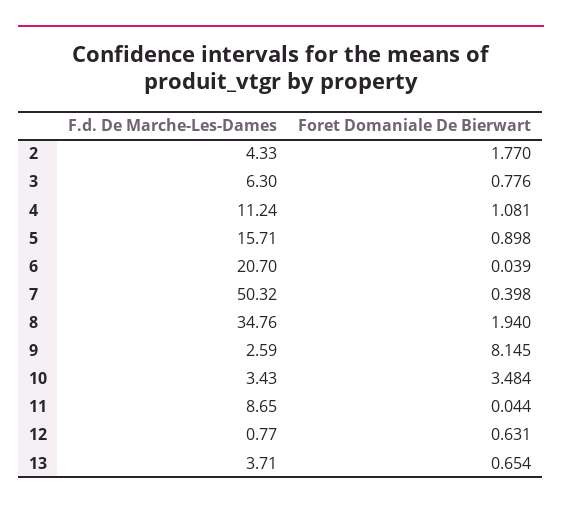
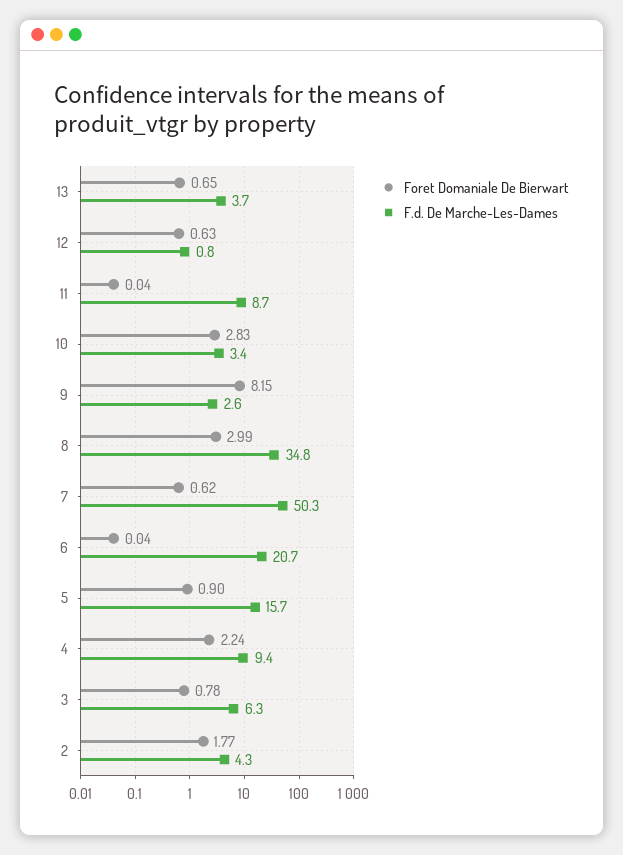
F.d. De Marche-Les-Dames, 4: 11.24 -> 9.4
Foret Domaniale De Bierwart, 4: 1.081 -> 2.24
Foret Domaniale De Bierwart, 7: 0.398 -> 0.62
Foret Domaniale De Bierwart, 8: 1.94 -> 2.99
Foret Domaniale De Bierwart, 10: 3.484 -> 2.83

